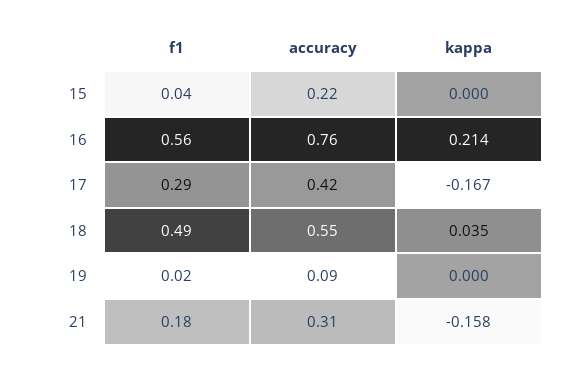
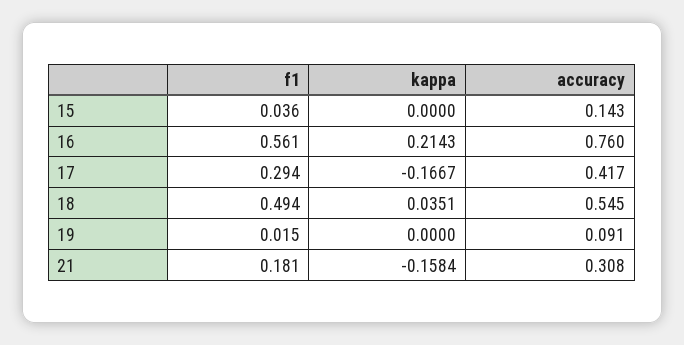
accuracy, 15: 0.22 -> 0.143

